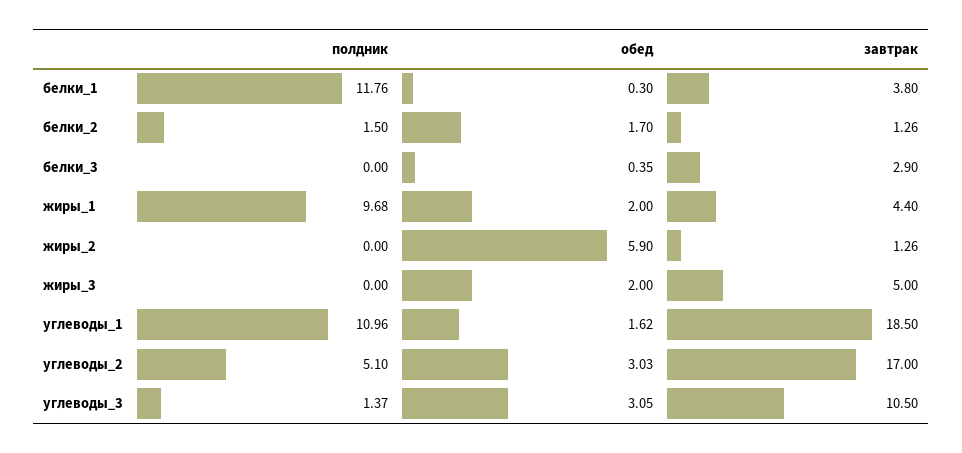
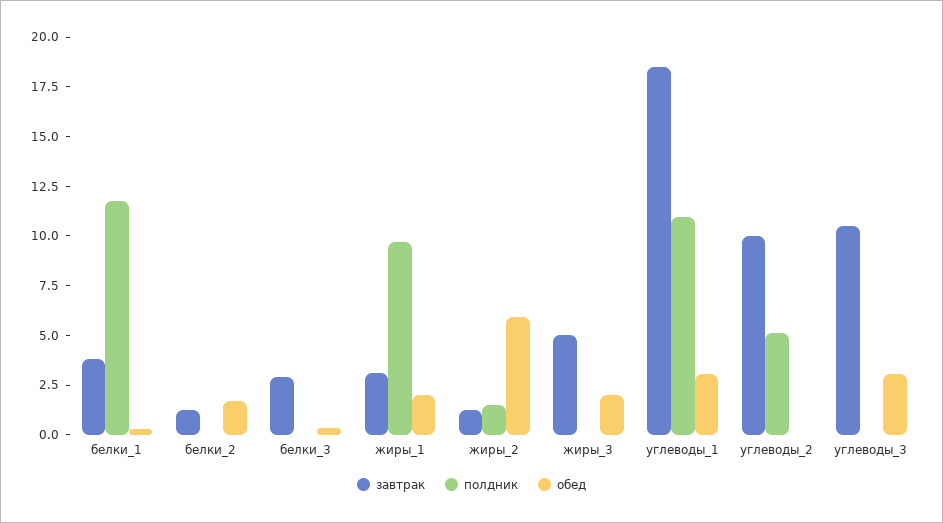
полдник, белки_2: 1.5 -> 0
завтрак, жиры_1: 4.4 -> 3
полдник, жиры_2: 0 -> 1.5
обед, углеводы_1: 1.62 -> 3
обед, углеводы_2: 3.03 -> 0
завтрак, углеводы_2: 17 -> 10
полдник, углеводы_3: 1.37 -> 0

